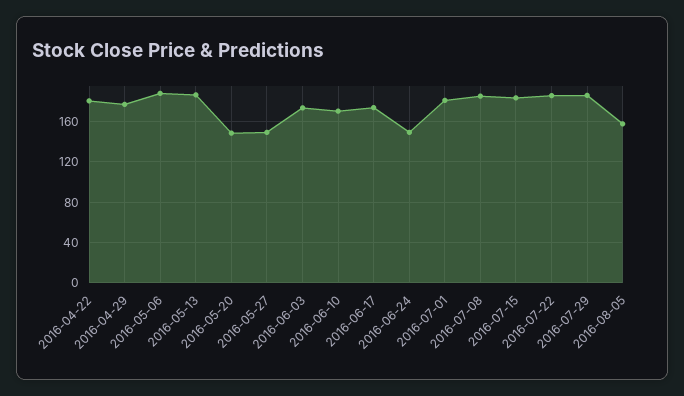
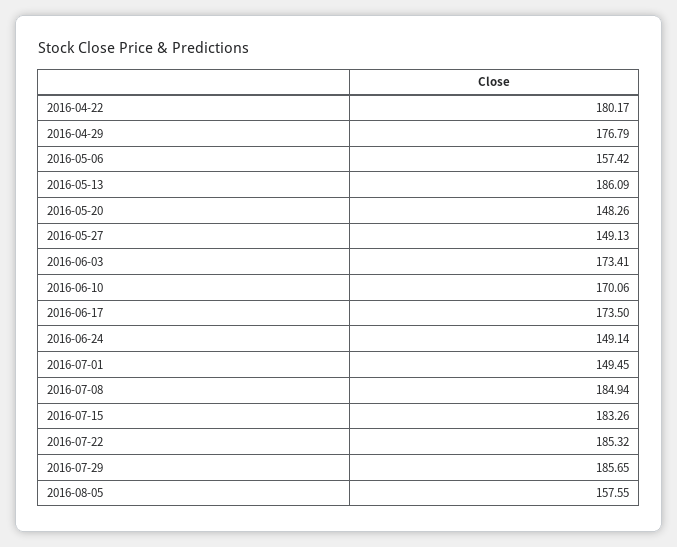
2016-05-06: 190 -> 157.42
2016-07-01: 180 -> 149.45

